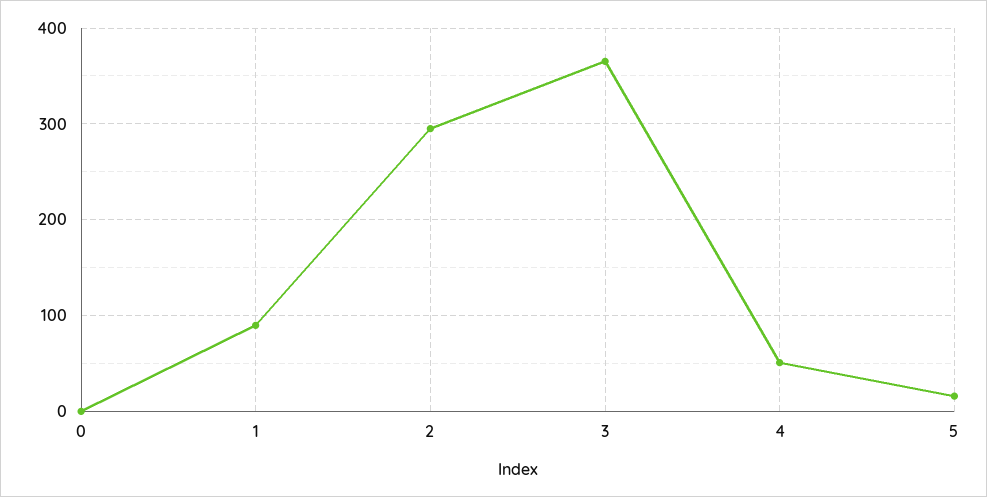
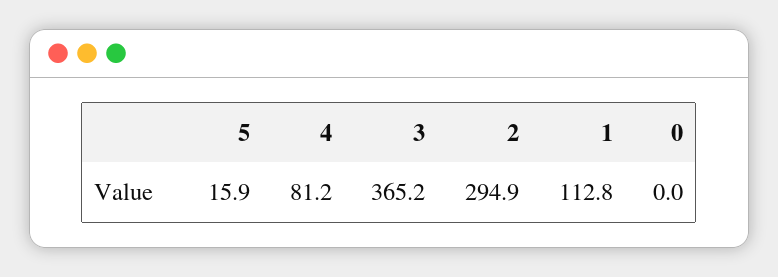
1: 90 -> 112.8
4: 50 -> 81.2

